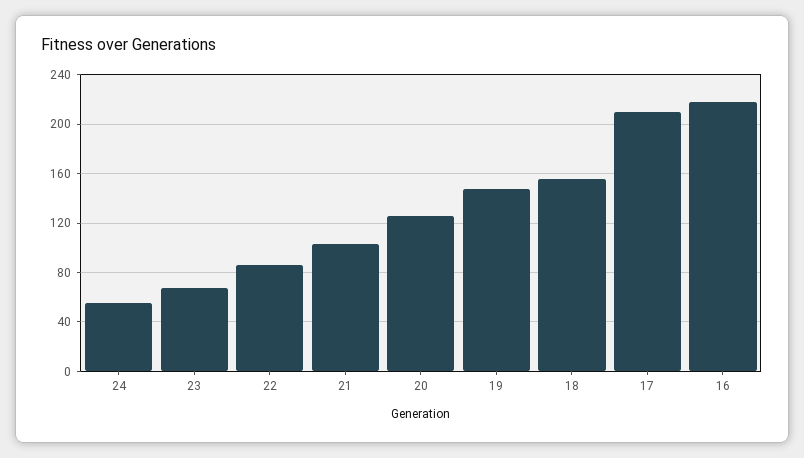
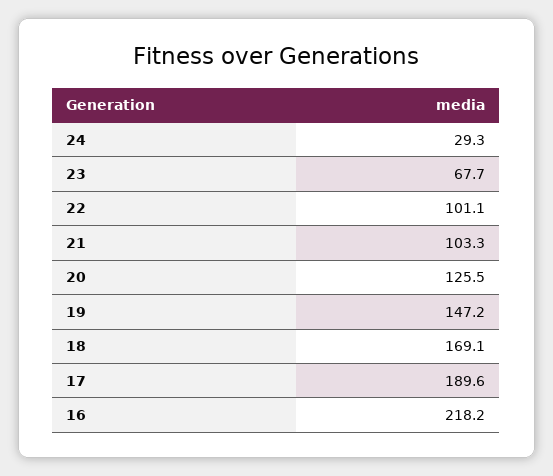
24: 55 -> 29.3
22: 85 -> 101.1
18: 155 -> 169.1
17: 210 -> 189.6

